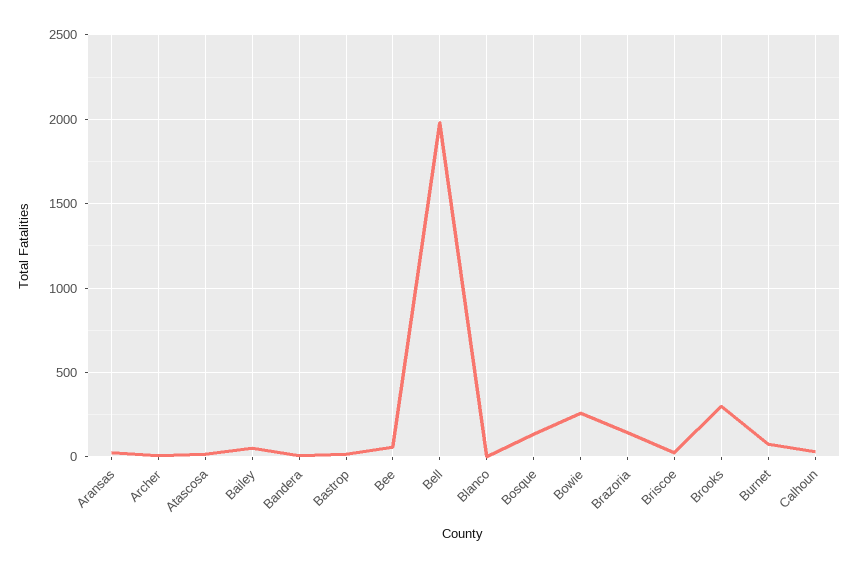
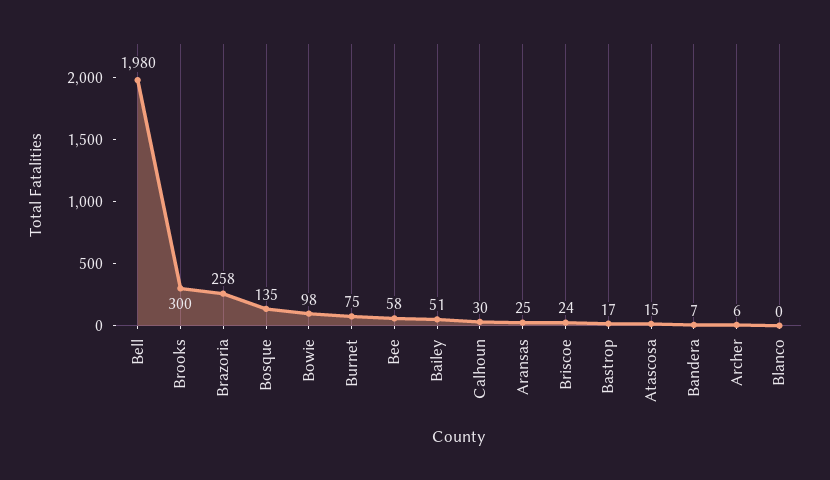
Bowie: 250 -> 98
Brazoria: 150 -> 258

